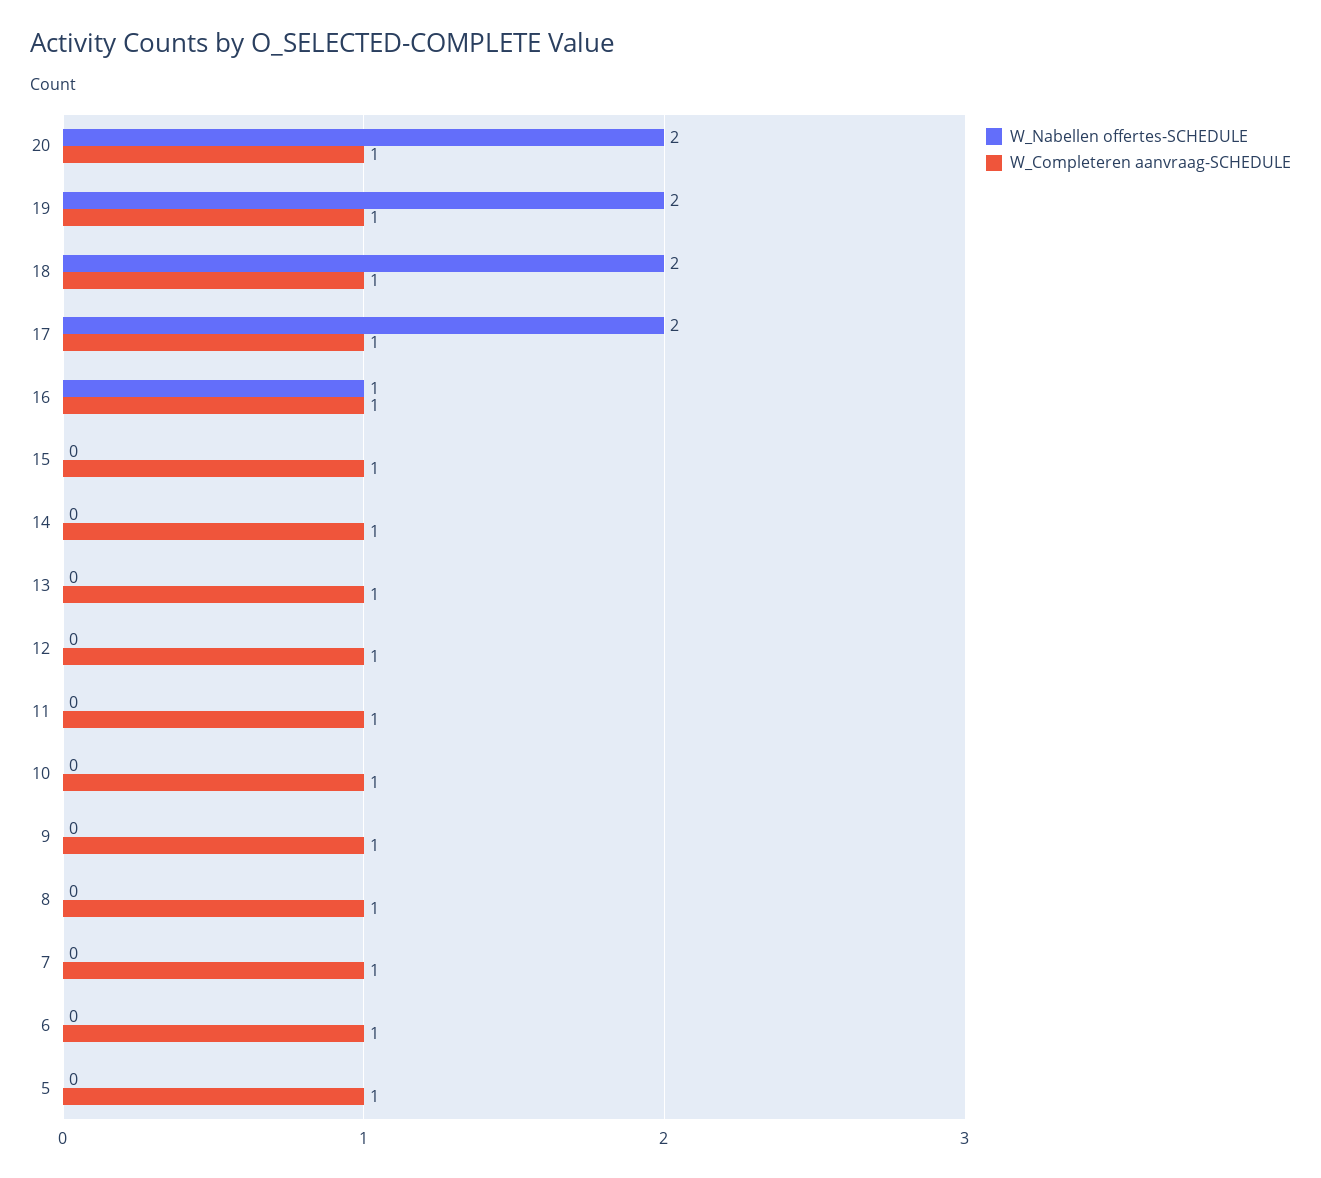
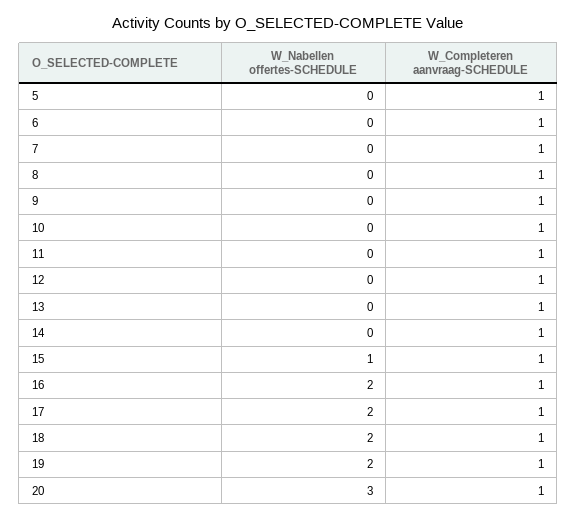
W_Nabellen offertes-SCHEDULE, 20: 2 -> 3
W_Nabellen offertes-SCHEDULE, 16: 1 -> 2
W_Nabellen offertes-SCHEDULE, 15: 0 -> 1

